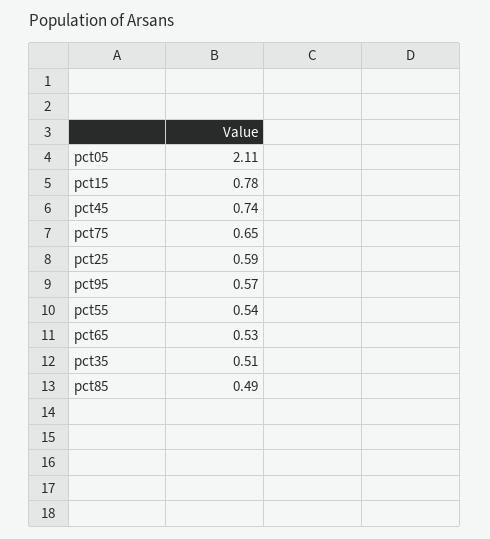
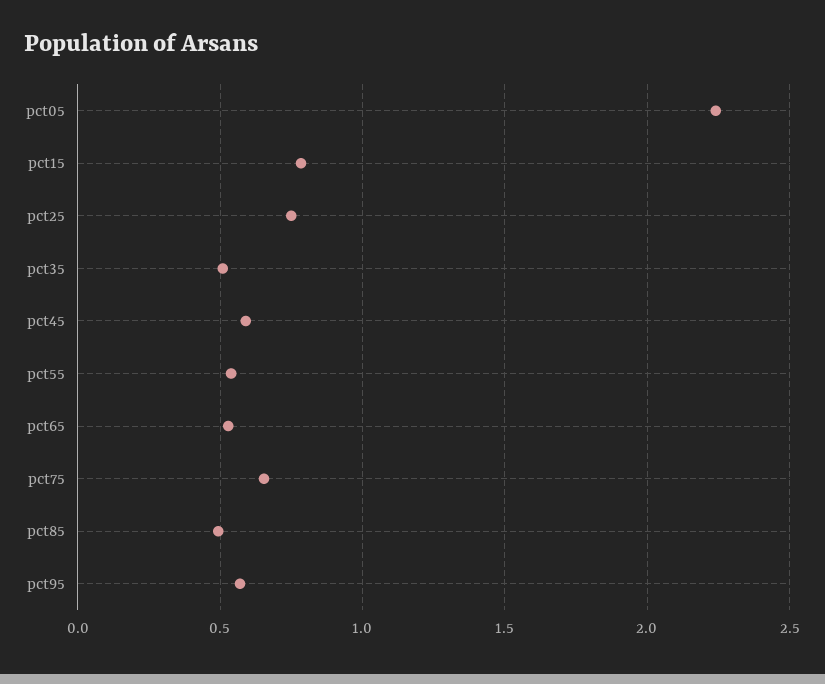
pct05: 2.11 -> 2.25
pct45: 0.74 -> 0.6
pct25: 0.59 -> 0.75

